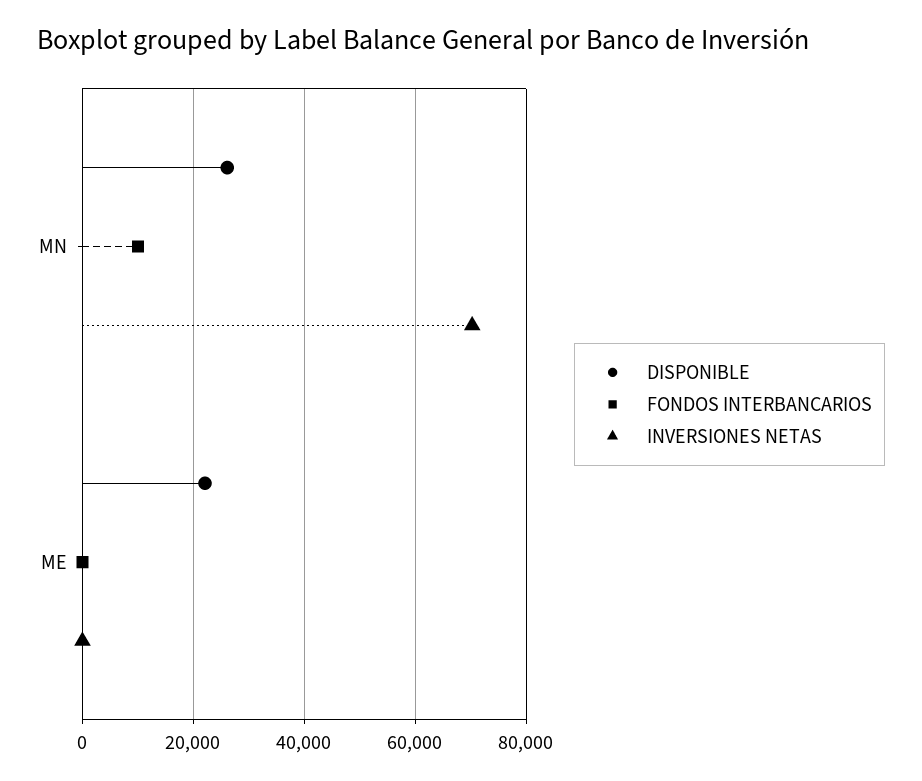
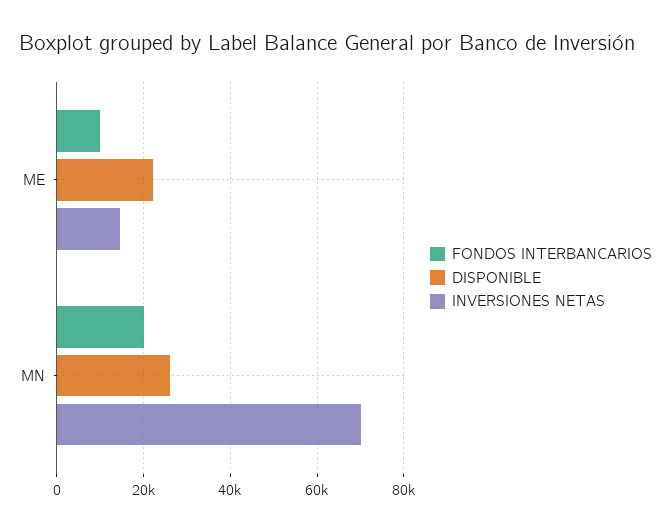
FONDOS INTERBANCARIOS, MN: 10000 -> 20000
FONDOS INTERBANCARIOS, ME: 0 -> 10000
INVERSIONES NETAS, ME: 0 -> 14000

